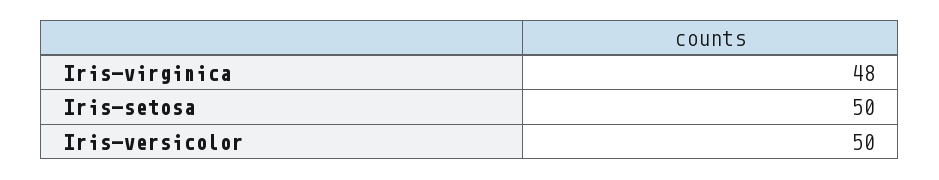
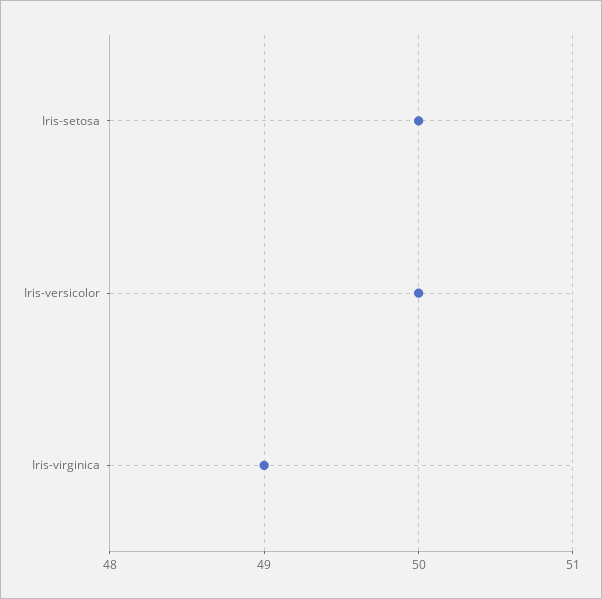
Iris-virginica: 48 -> 49

